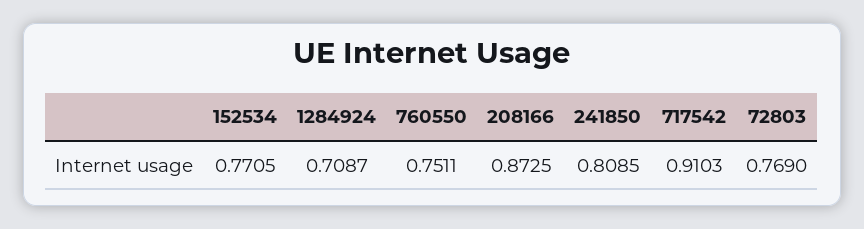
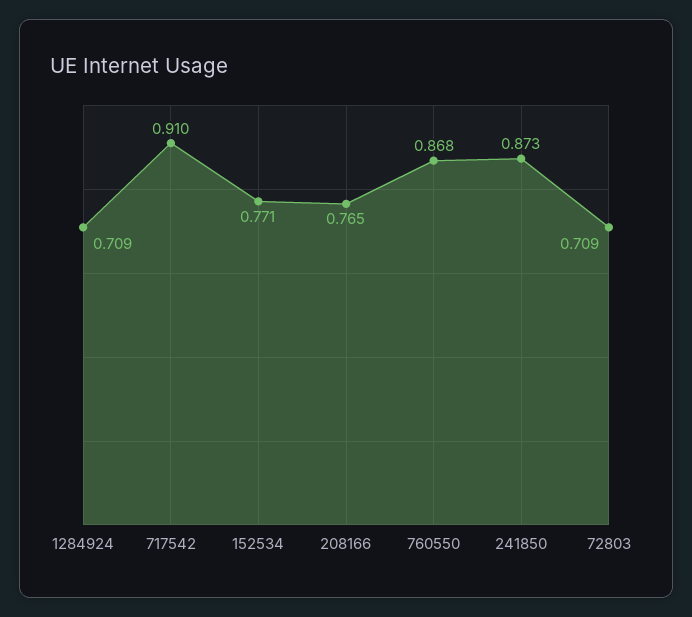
760550: 0.7511 -> 0.868
208166: 0.8725 -> 0.765
241850: 0.8085 -> 0.873
72803: 0.769 -> 0.709

